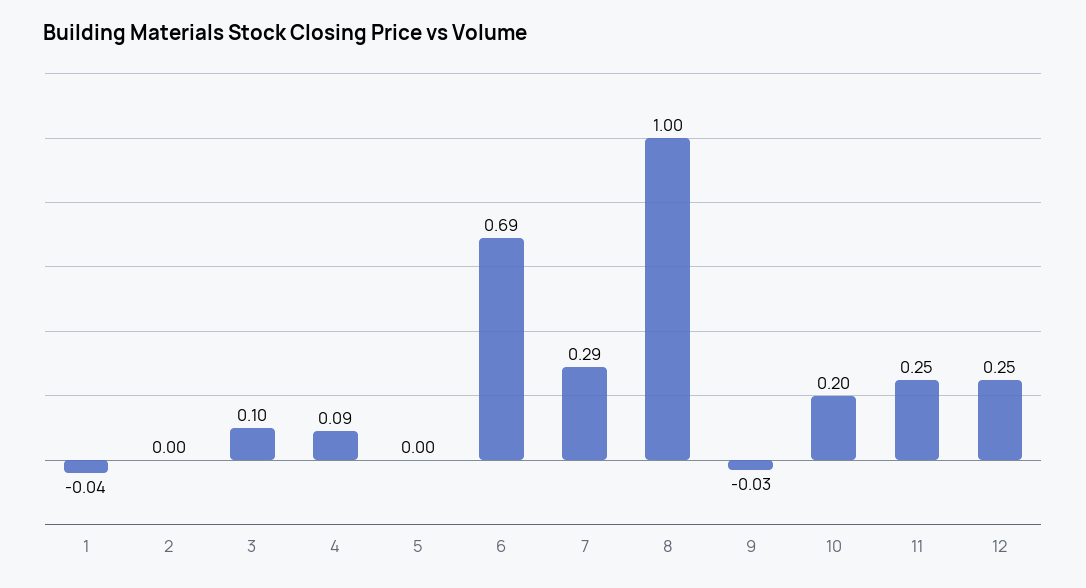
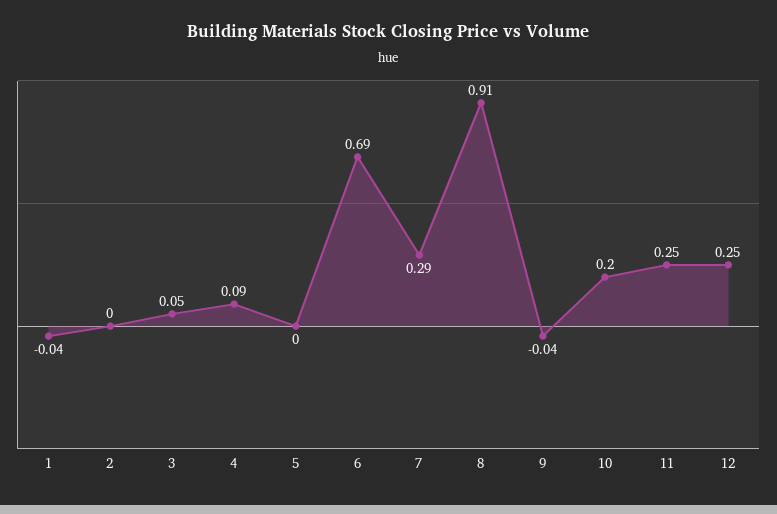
3: 0.1 -> 0.05
8: 1 -> 0.91
9: -0.03 -> -0.04

